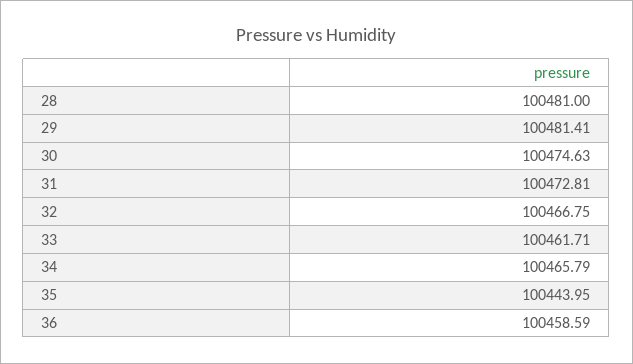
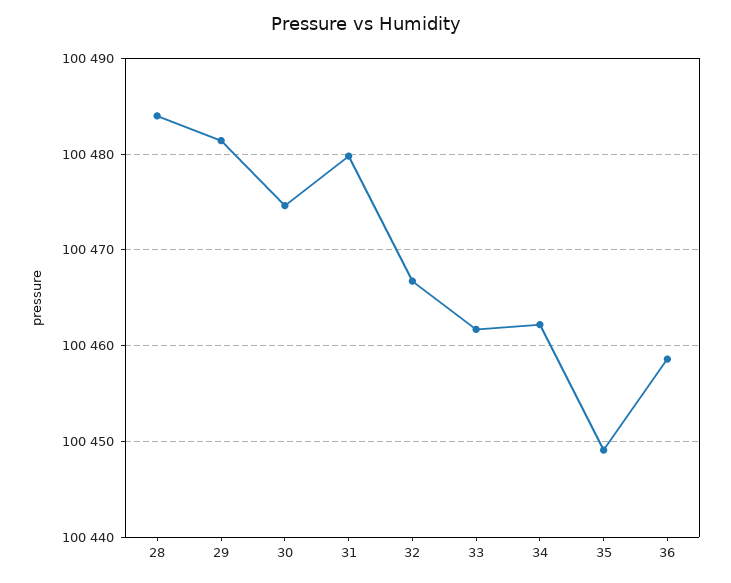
28: 100481 -> 100484
31: 100472.81 -> 100480
34: 100465.79 -> 100462
35: 100443.95 -> 100449

